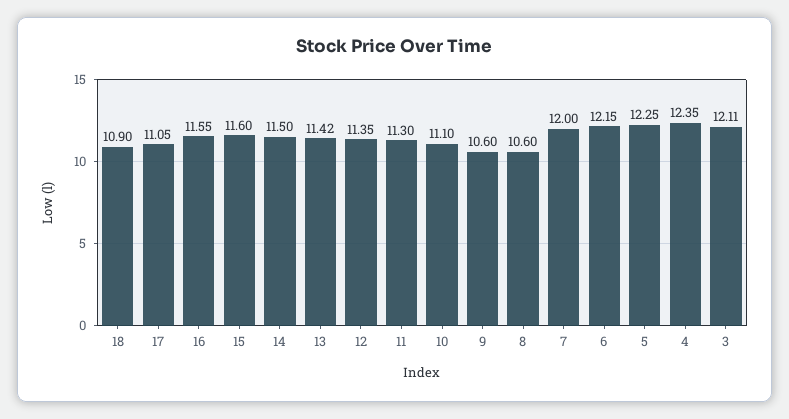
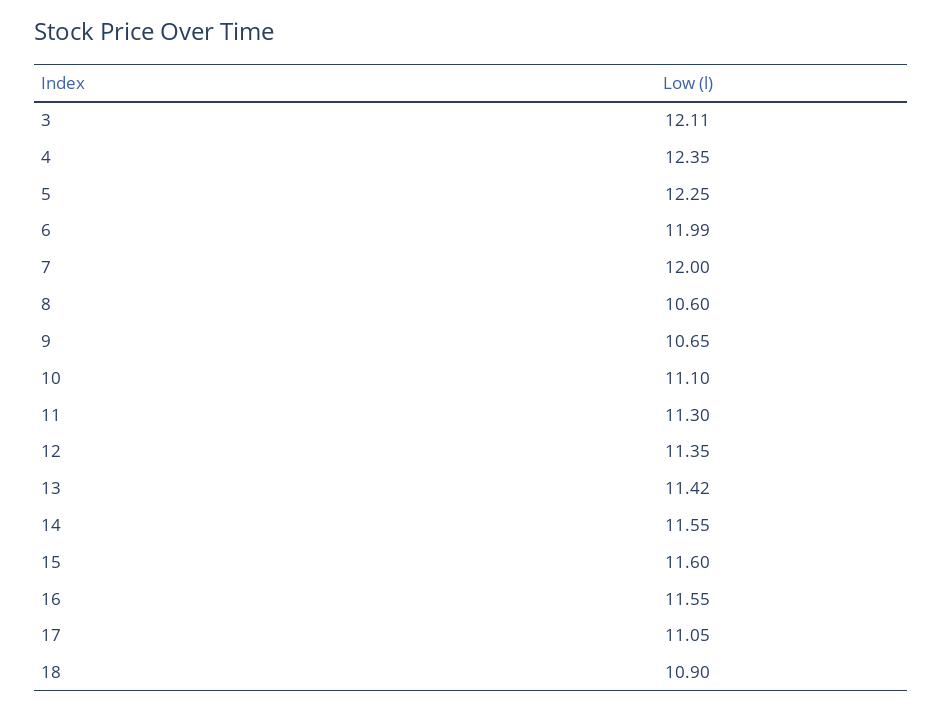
14: 11.5 -> 11.55
9: 10.6 -> 10.65
6: 12.15 -> 11.99

